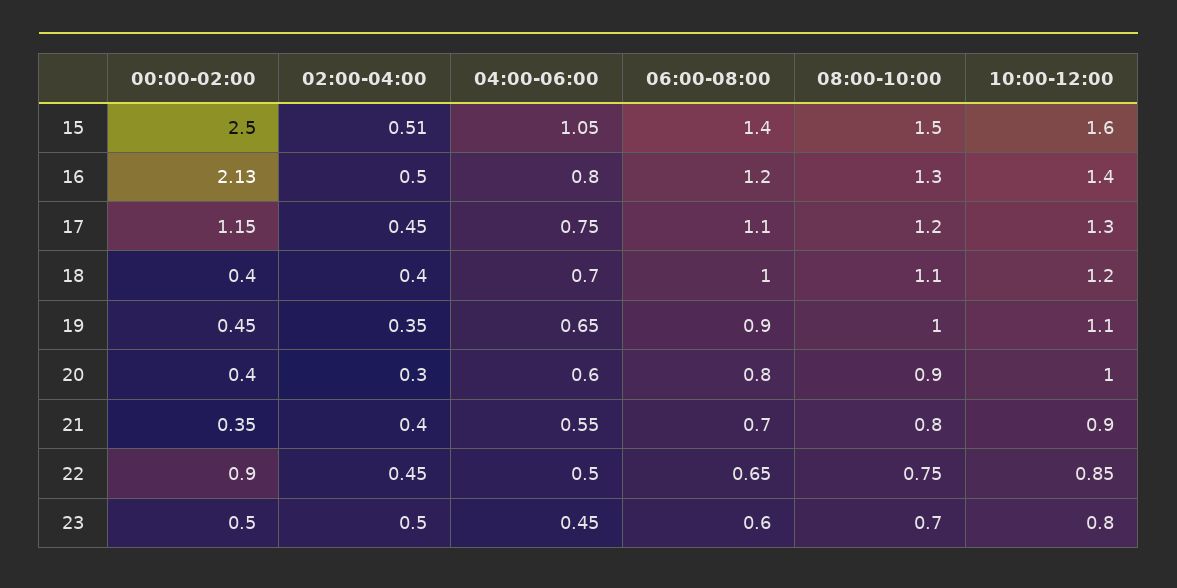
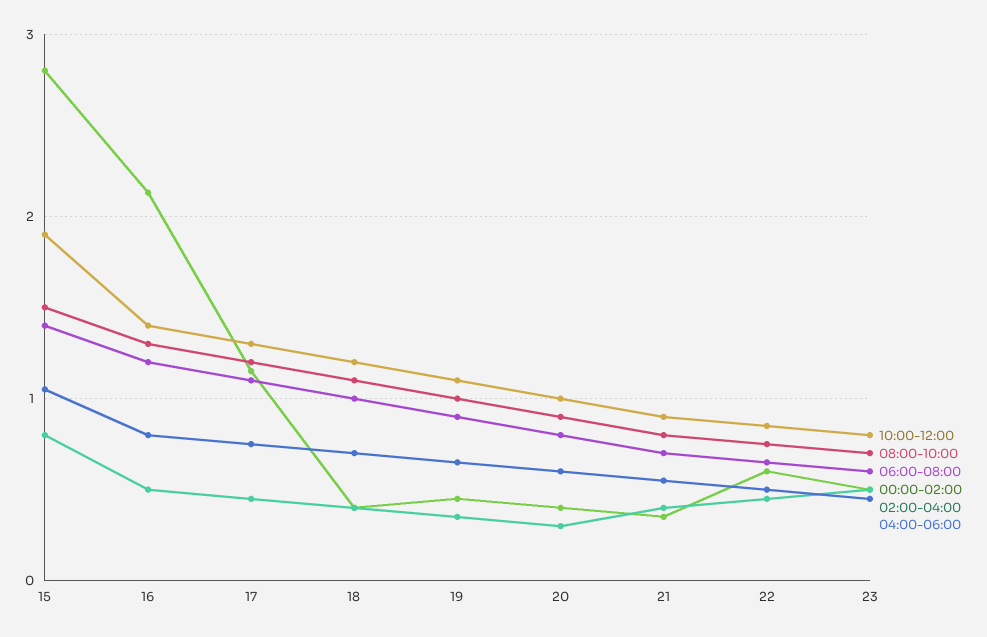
00:00-02:00, 15: 2.5 -> 2.8
02:00-04:00, 15: 0.51 -> 0.8
10:00-12:00, 15: 1.6 -> 1.9
00:00-02:00, 22: 0.9 -> 0.6

